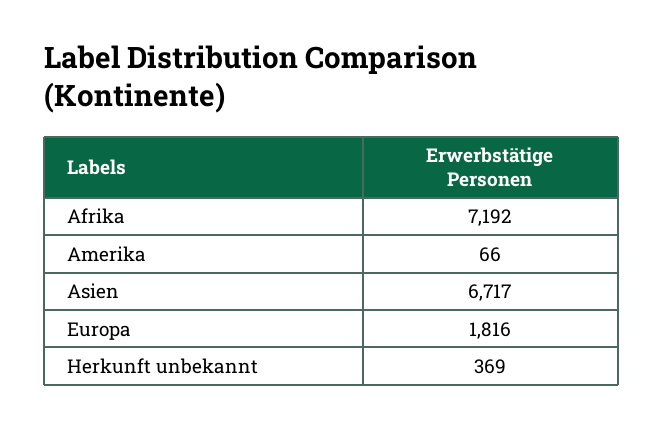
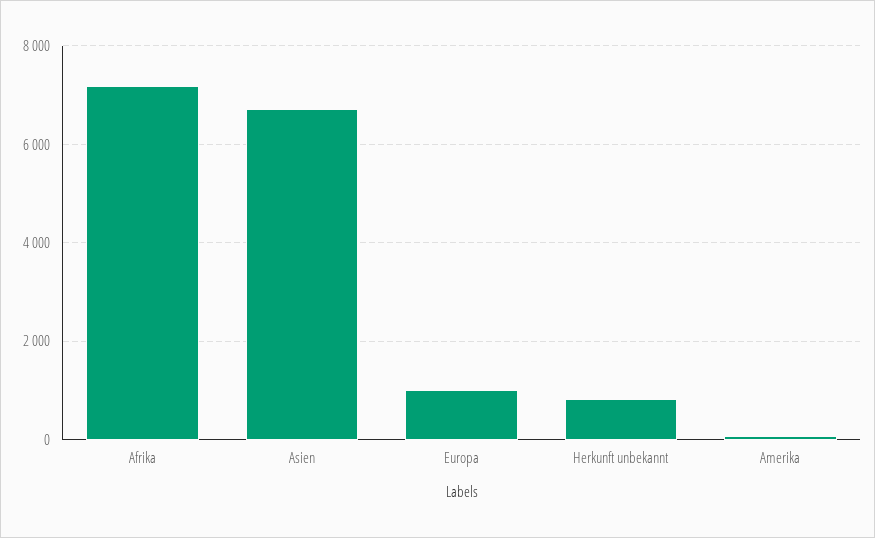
Europa: 1816 -> 1000
Herkunft unbekannt: 369 -> 800

